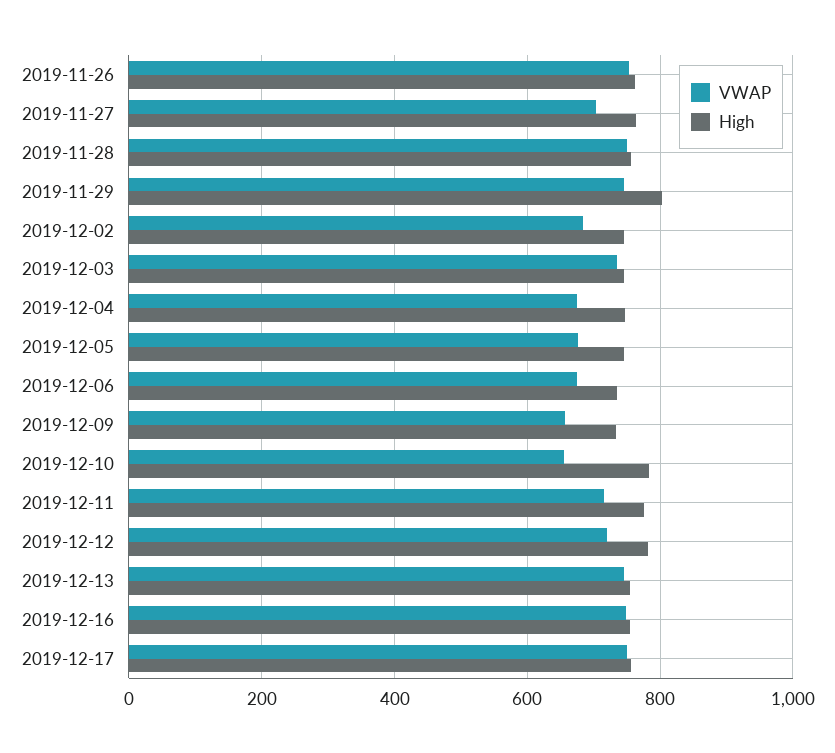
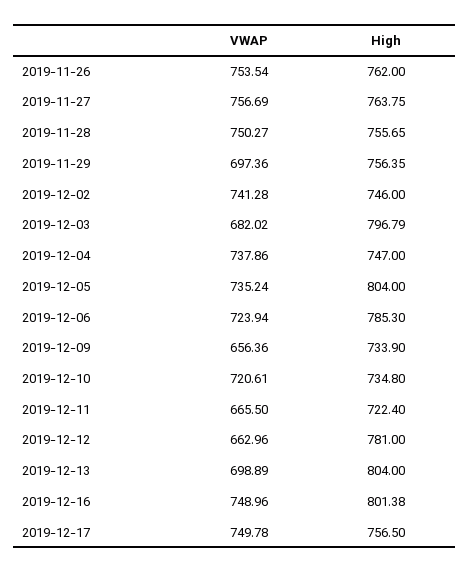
VWAP, 2019-11-27: 700 -> 756.69
VWAP, 2019-11-29: 740 -> 697.36
High, 2019-11-29: 800 -> 756.35
VWAP, 2019-12-02: 680 -> 741.28
VWAP, 2019-12-03: 740 -> 682.02
High, 2019-12-03: 740 -> 796.79
VWAP, 2019-12-04: 680 -> 737.86
VWAP, 2019-12-05: 680 -> 735.24
High, 2019-12-05: 740 -> 804
VWAP, 2019-12-06: 680 -> 723.94
High, 2019-12-06: 740 -> 785.3
VWAP, 2019-12-10: 660 -> 720.61
High, 2019-12-10: 780 -> 734.8
VWAP, 2019-12-11: 720 -> 665.5
High, 2019-12-11: 780 -> 722.4
VWAP, 2019-12-12: 720 -> 662.96
VWAP, 2019-12-13: 740 -> 698.89
High, 2019-12-13: 760 -> 804
High, 2019-12-16: 760 -> 801.38

